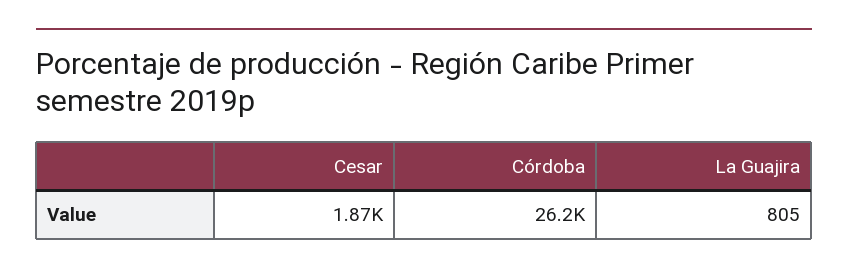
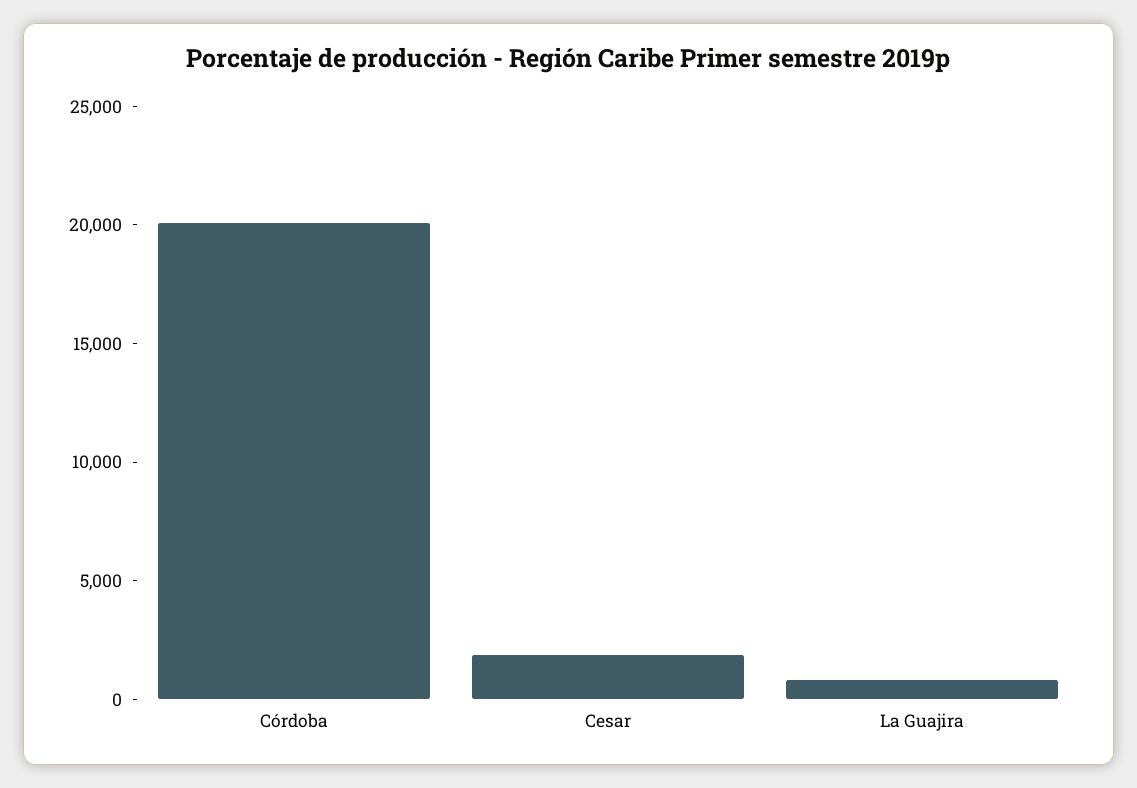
Córdoba: 26200 -> 20000

